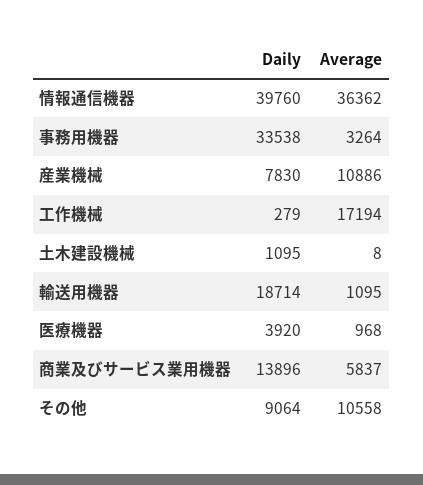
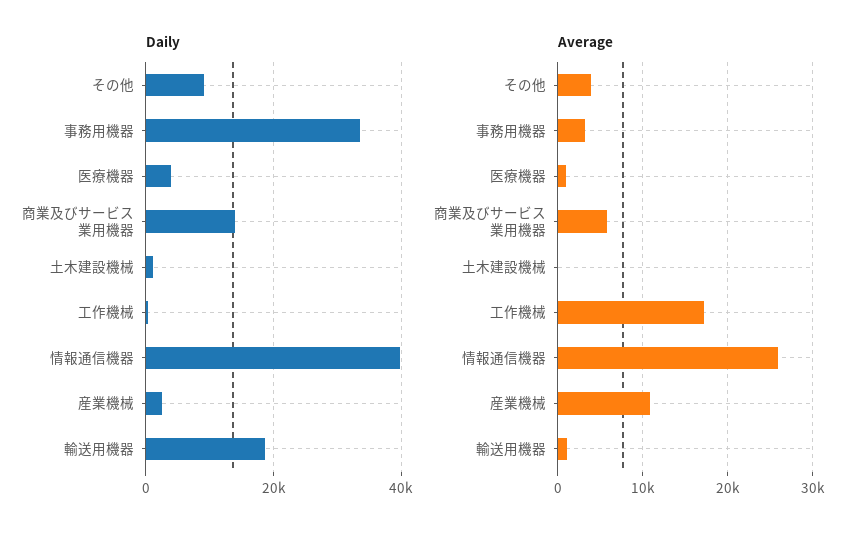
Average, 情報通信機器: 36362 -> 26000
Daily, 産業機械: 7830 -> 2000
Average, その他: 10558 -> 4000

